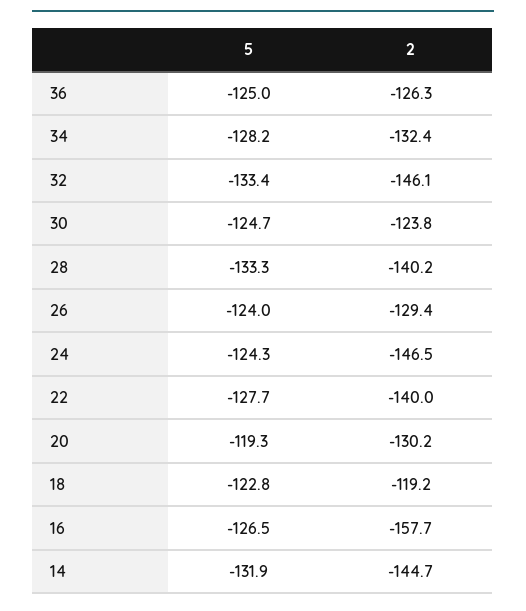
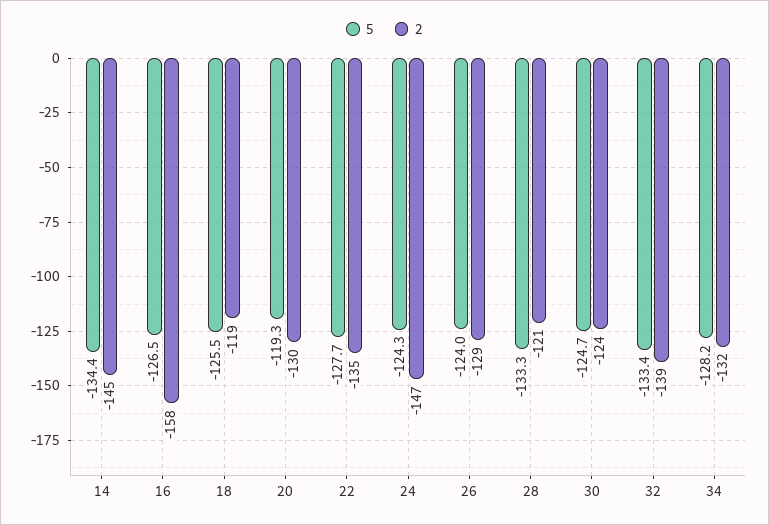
5, 36: -125 -> none
2, 36: -126.3 -> none
2, 32: -146.1 -> -139
2, 28: -140.2 -> -121
2, 22: -140 -> -135
5, 18: -122.8 -> -125.5
5, 14: -131.9 -> -134.4

